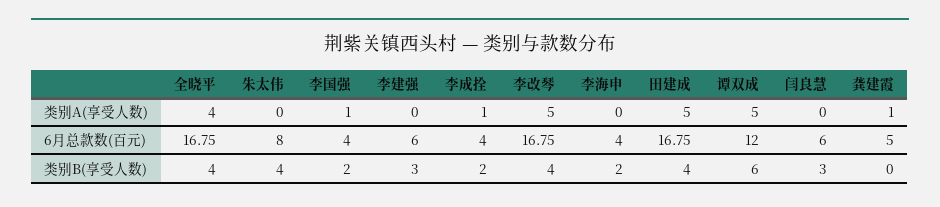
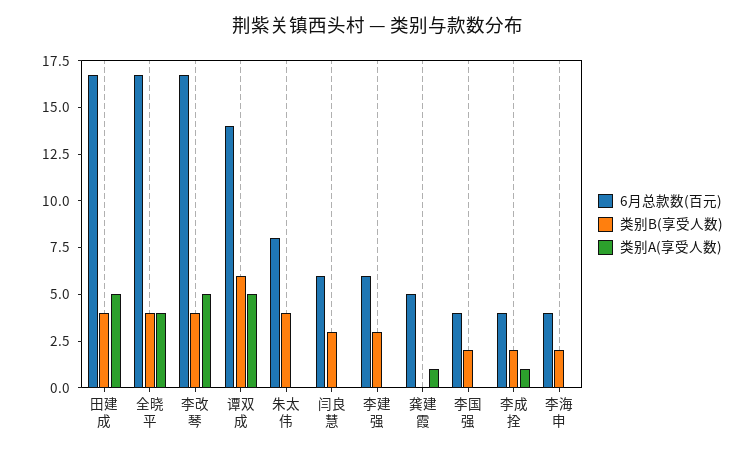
类别A(享受人数), 李国强: 1 -> 0
6月总款数(百元), 谭双成: 12 -> 14

